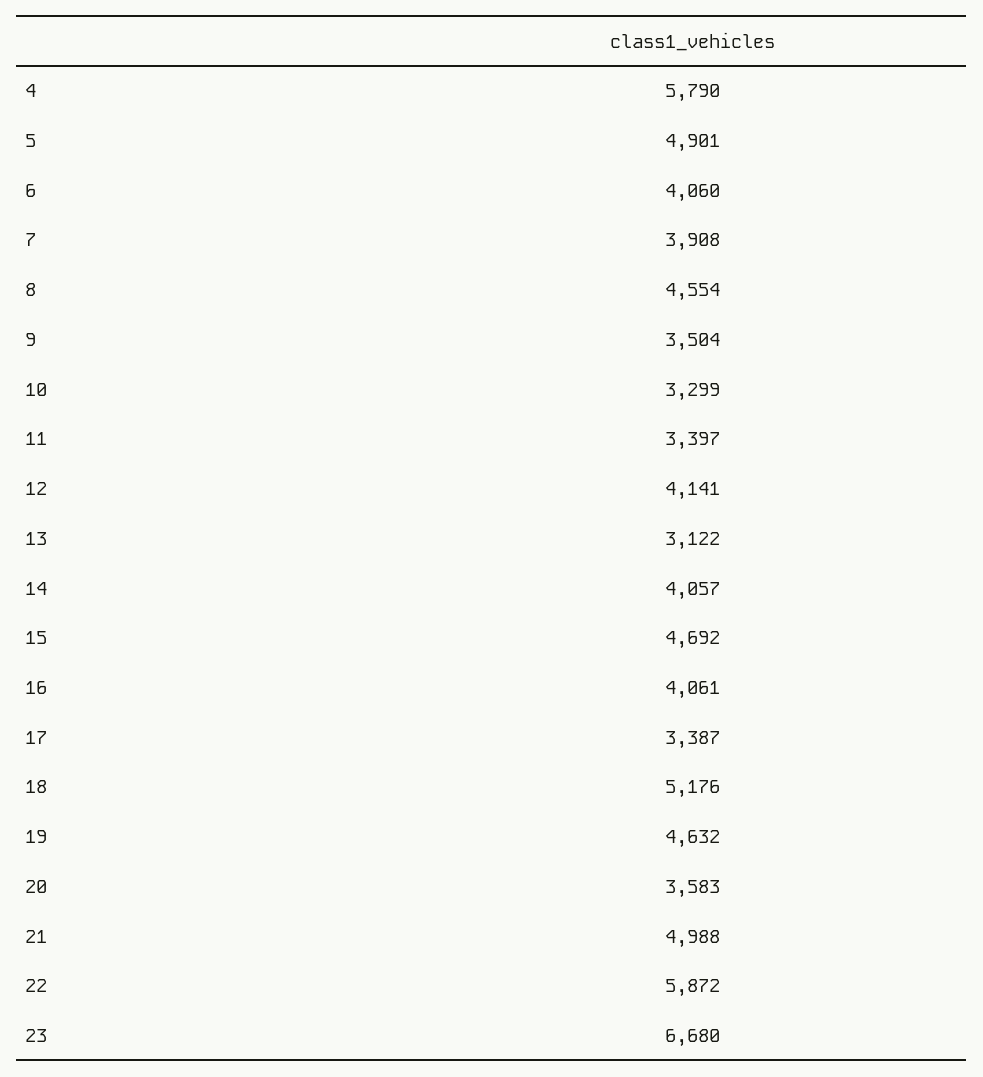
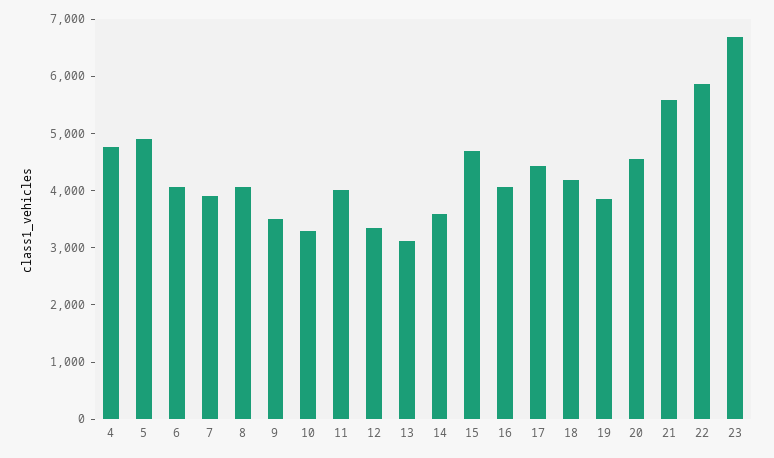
4: 5790 -> 4800
8: 4554 -> 4000
11: 3397 -> 4000
12: 4141 -> 3400
14: 4057 -> 3600
17: 3387 -> 4400
18: 5176 -> 4200
19: 4632 -> 3800
20: 3583 -> 4600
21: 4988 -> 5600

